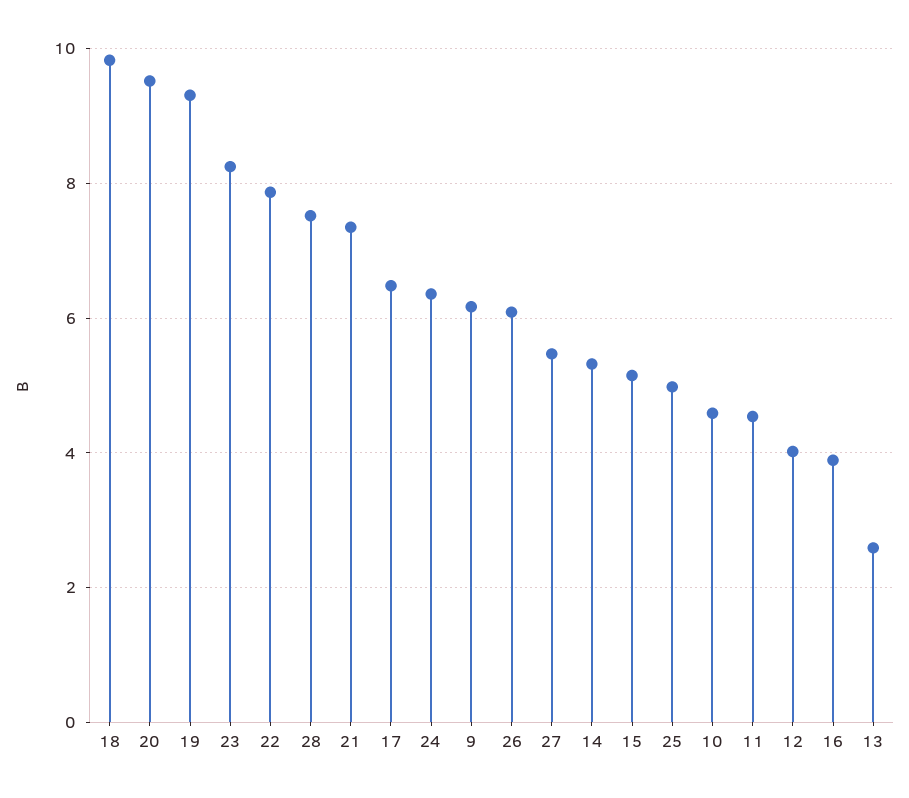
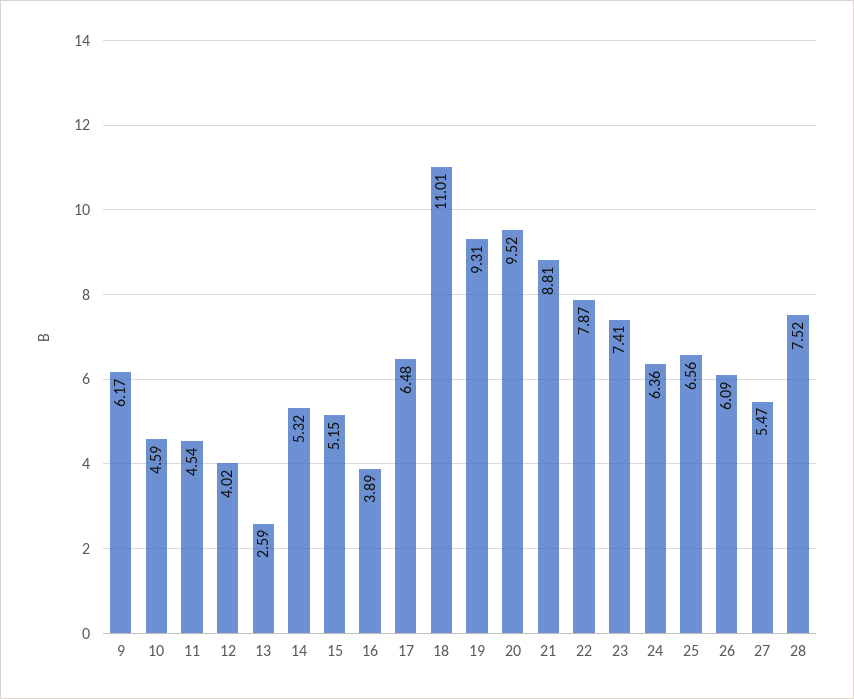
18: 9.8 -> 11.01
23: 8.2 -> 7.41
21: 7.4 -> 8.81
25: 5 -> 6.56

